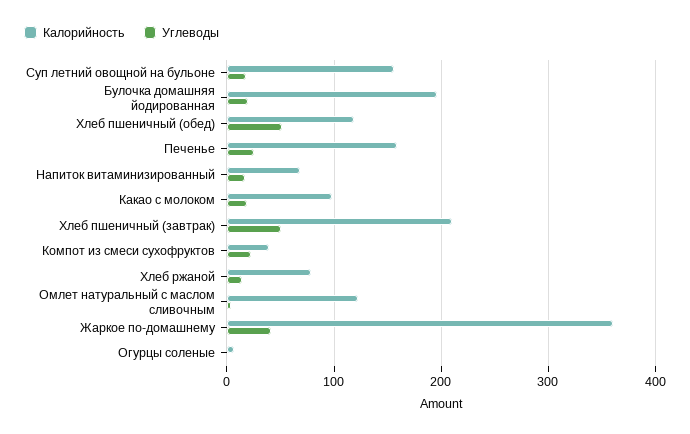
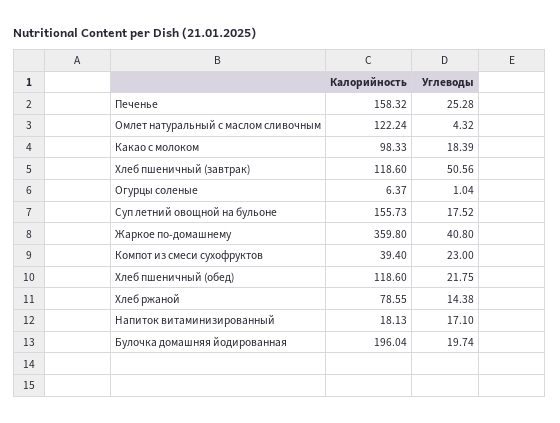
Углеводы, Хлеб пшеничный (обед): 50 -> 21.75
Калорийность, Напиток витаминизированный: 70 -> 18.13
Калорийность, Хлеб пшеничный (завтрак): 210 -> 118.6

